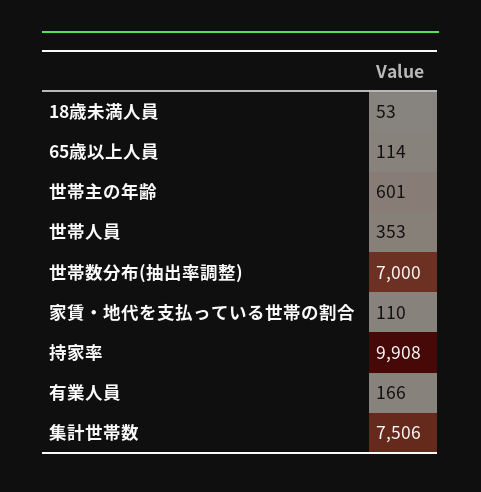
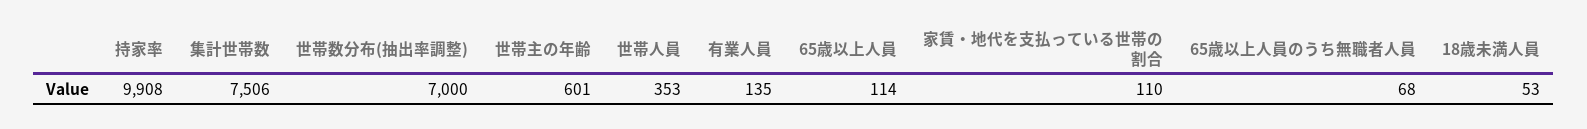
有業人員: 166 -> 135
65歳以上人員のうち無職者人員: none -> 68

